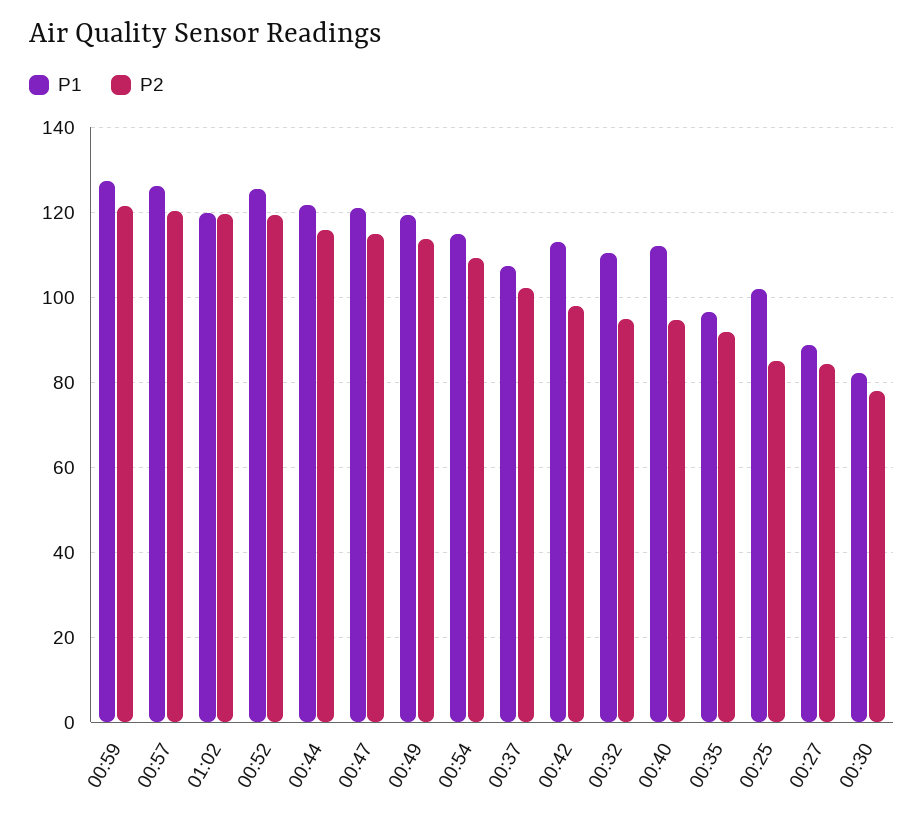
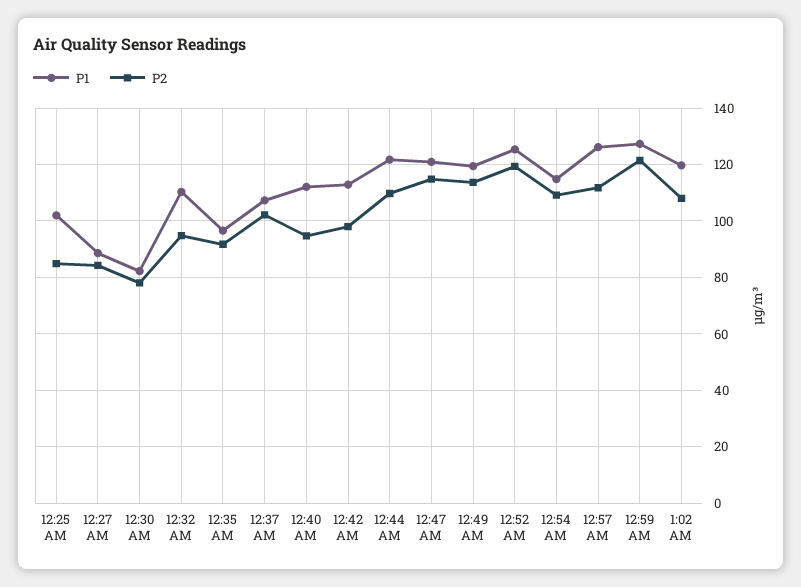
P2, 00:57: 120 -> 112.5
P2, 01:02: 120 -> 107.5
P2, 00:44: 116 -> 110

